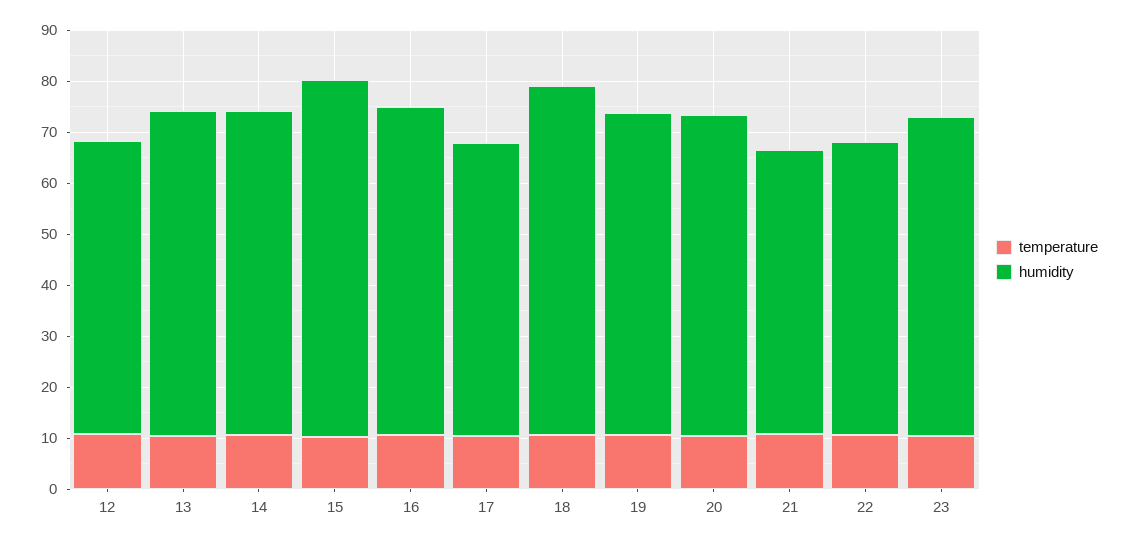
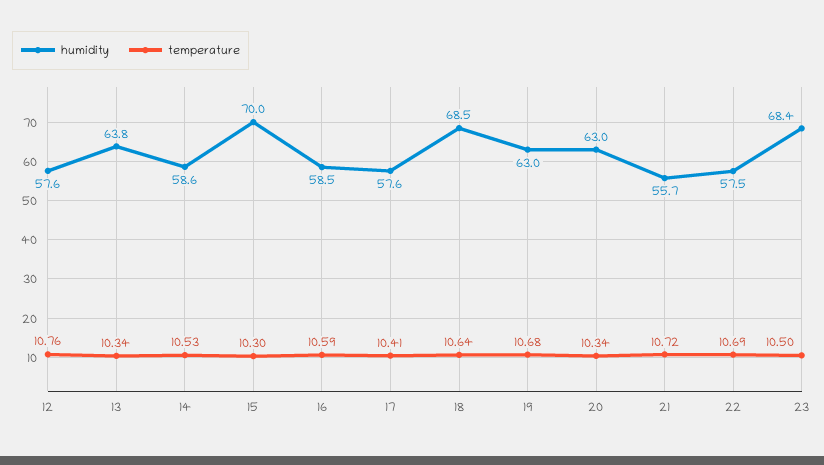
humidity, 14: 64 -> 58.6
humidity, 16: 64 -> 58.5
humidity, 23: 62 -> 68.4

